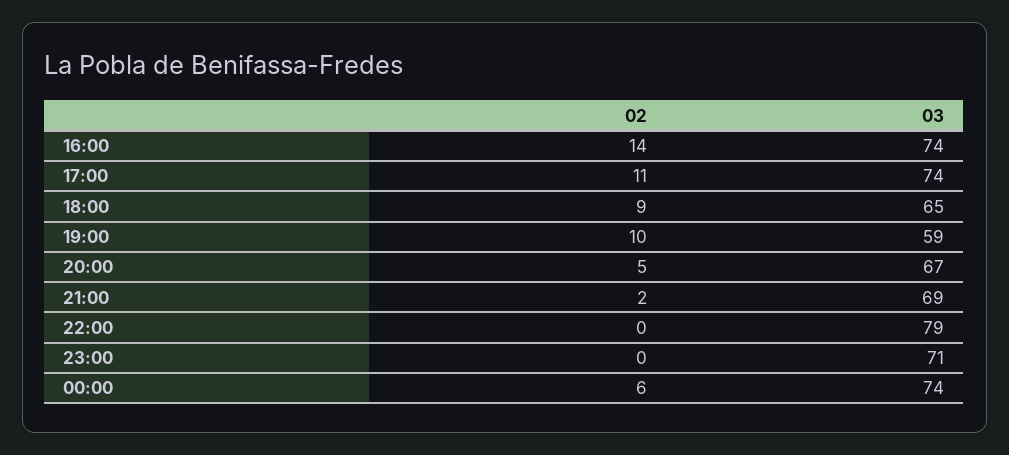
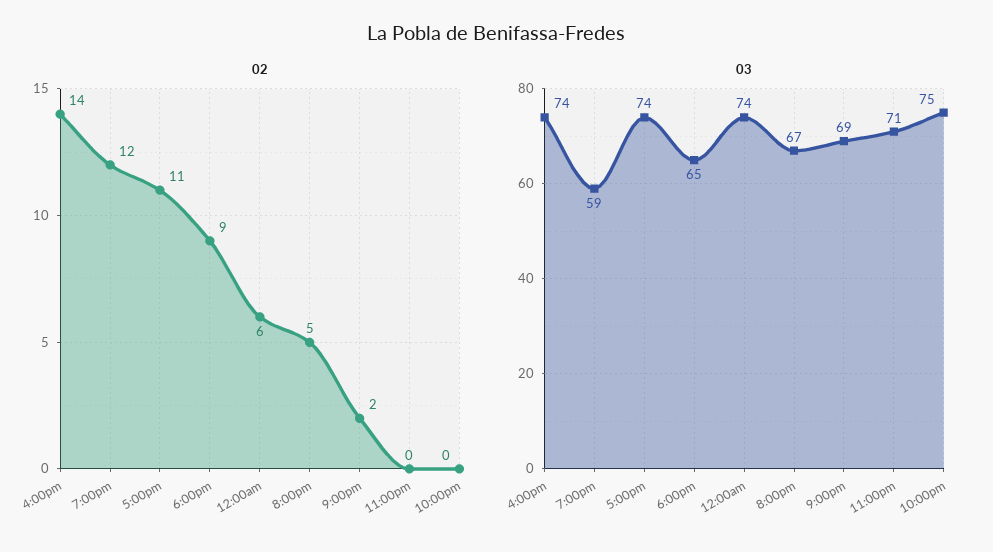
02, 19:00: 10 -> 12
03, 22:00: 79 -> 75

